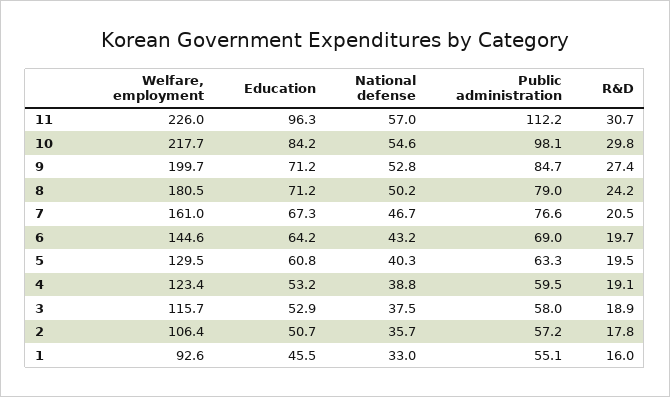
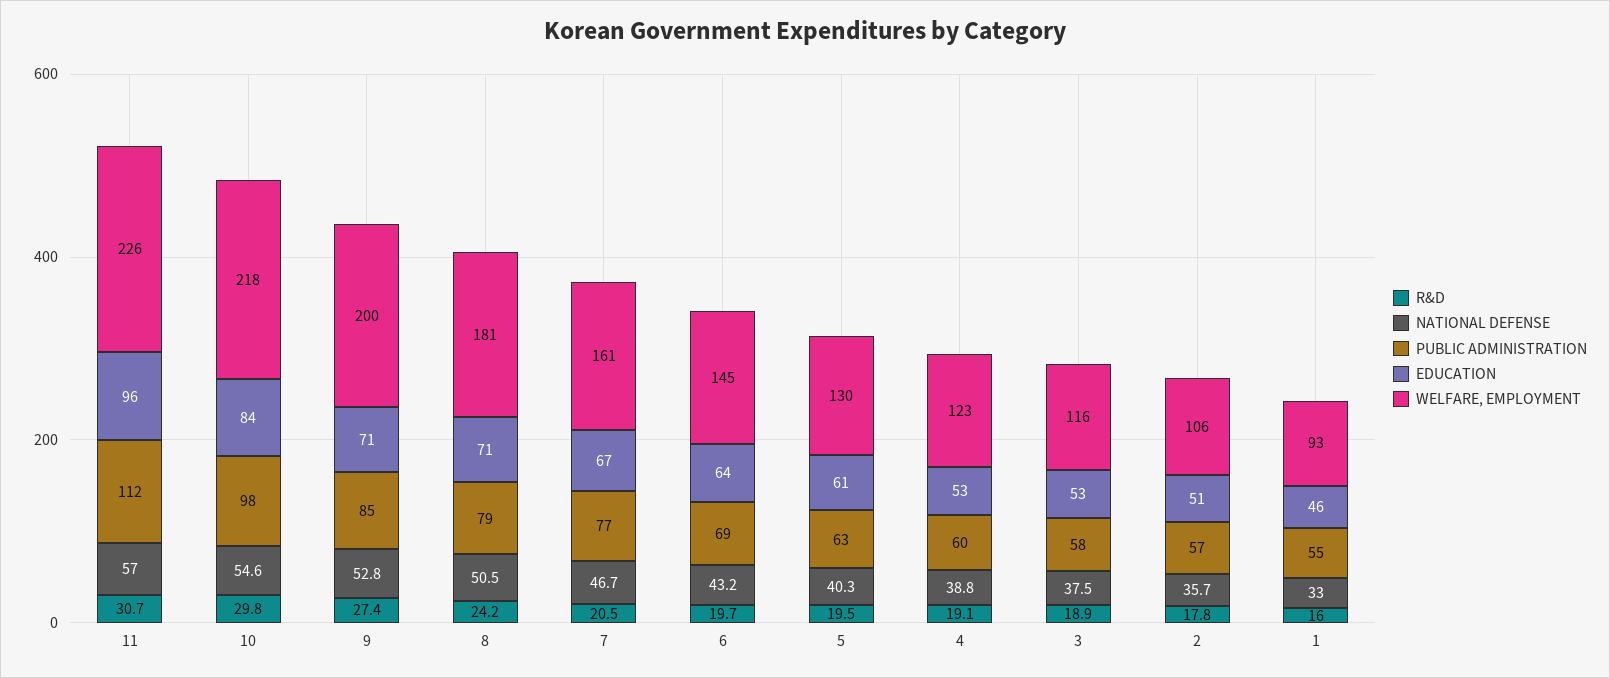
National defense, 8: 50.2 -> 50.5

